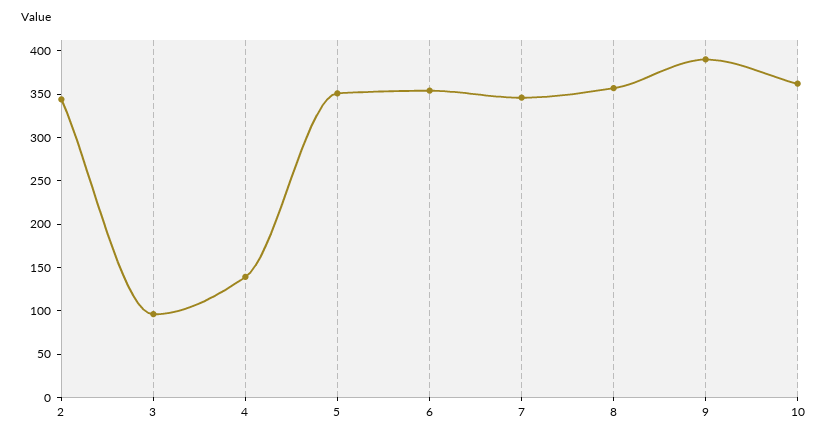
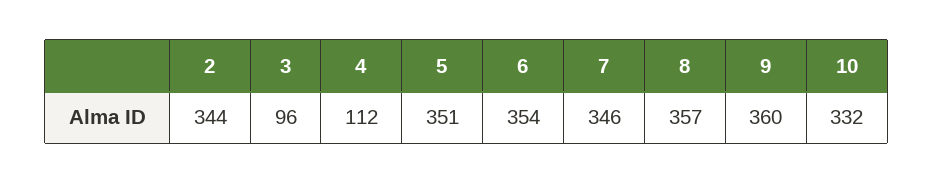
4: 140 -> 112
9: 390 -> 360
10: 360 -> 332

